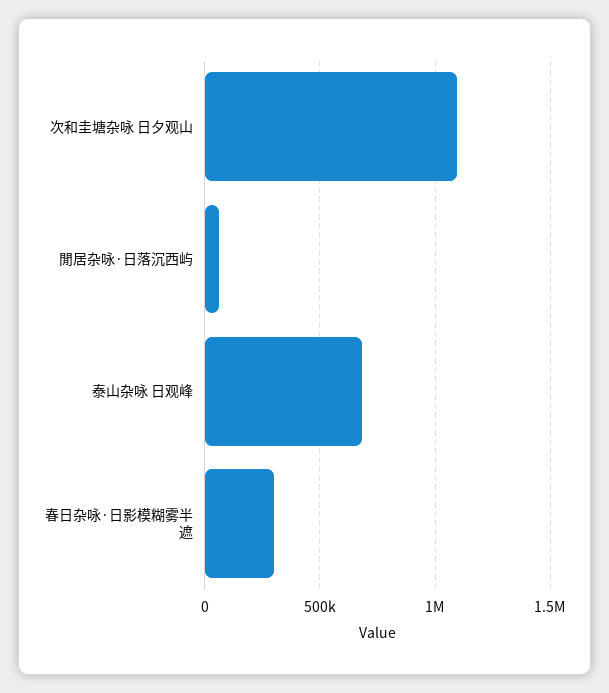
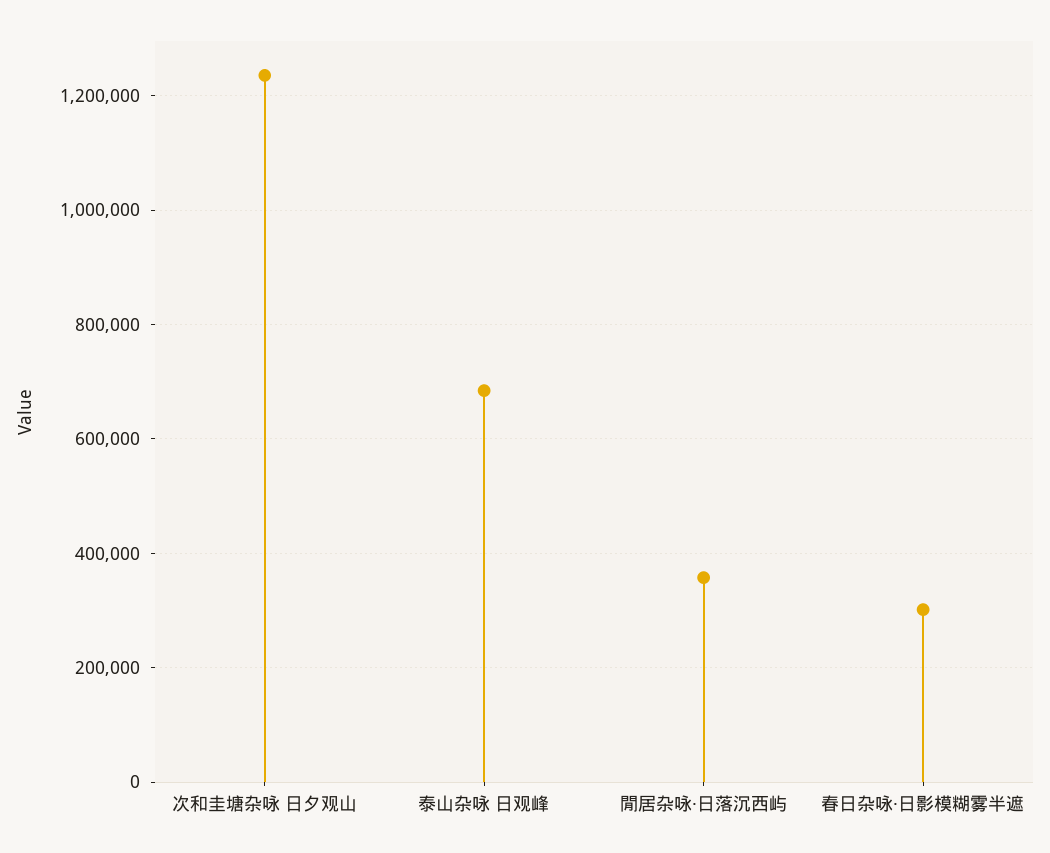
次和圭塘杂咏 日夕观山: 1100000 -> 1240000
閒居杂咏·日落沉西屿: 50000 -> 360000

